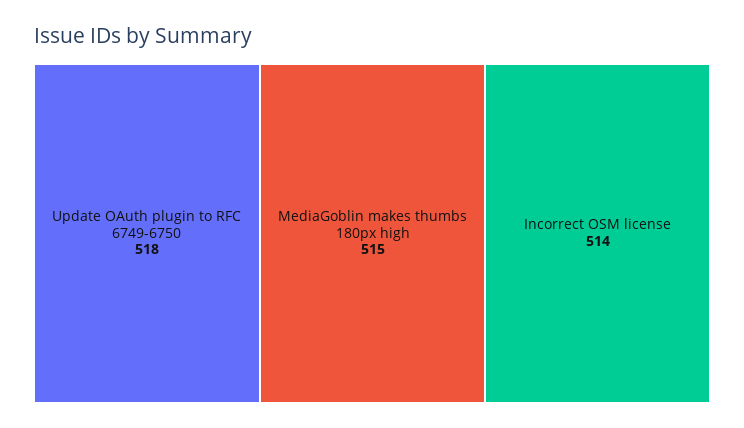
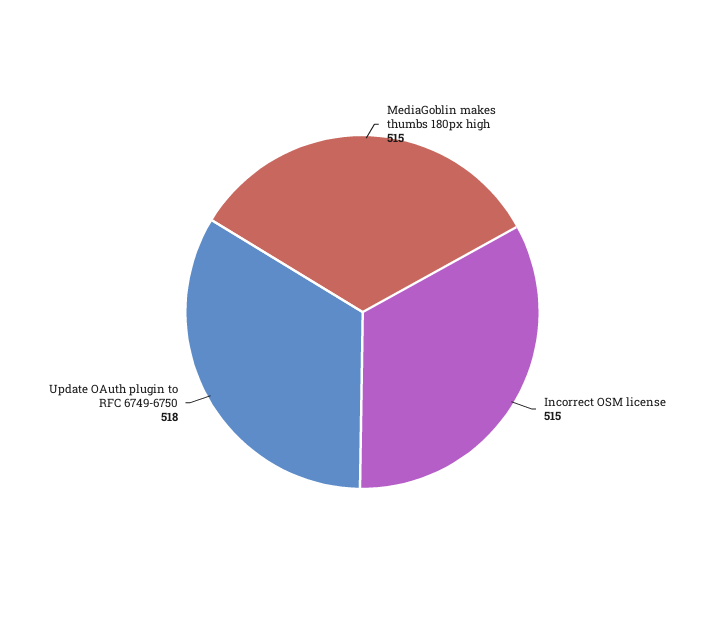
Incorrect OSM license: 514 -> 515

